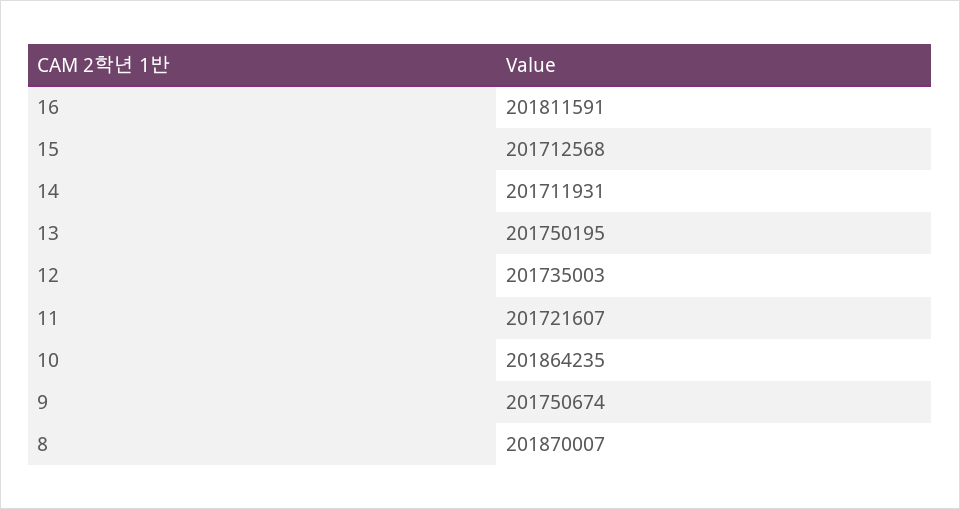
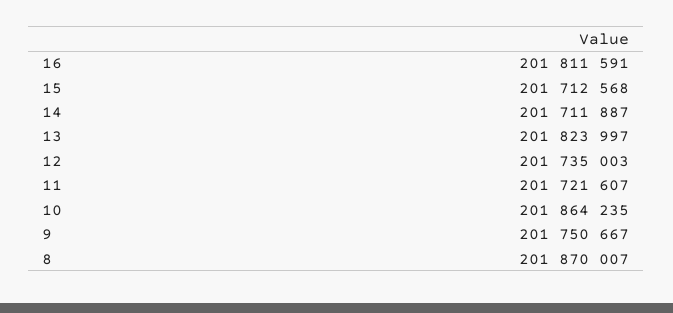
14: 201711931 -> 201711887
13: 201750195 -> 201823997
9: 201750674 -> 201750667

